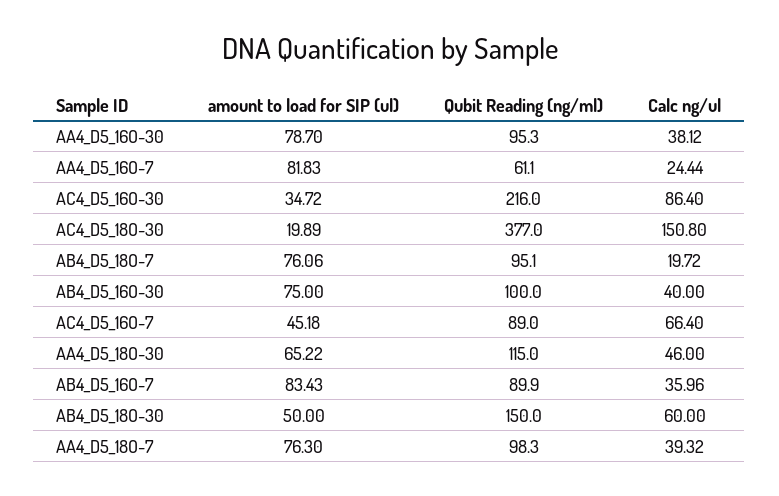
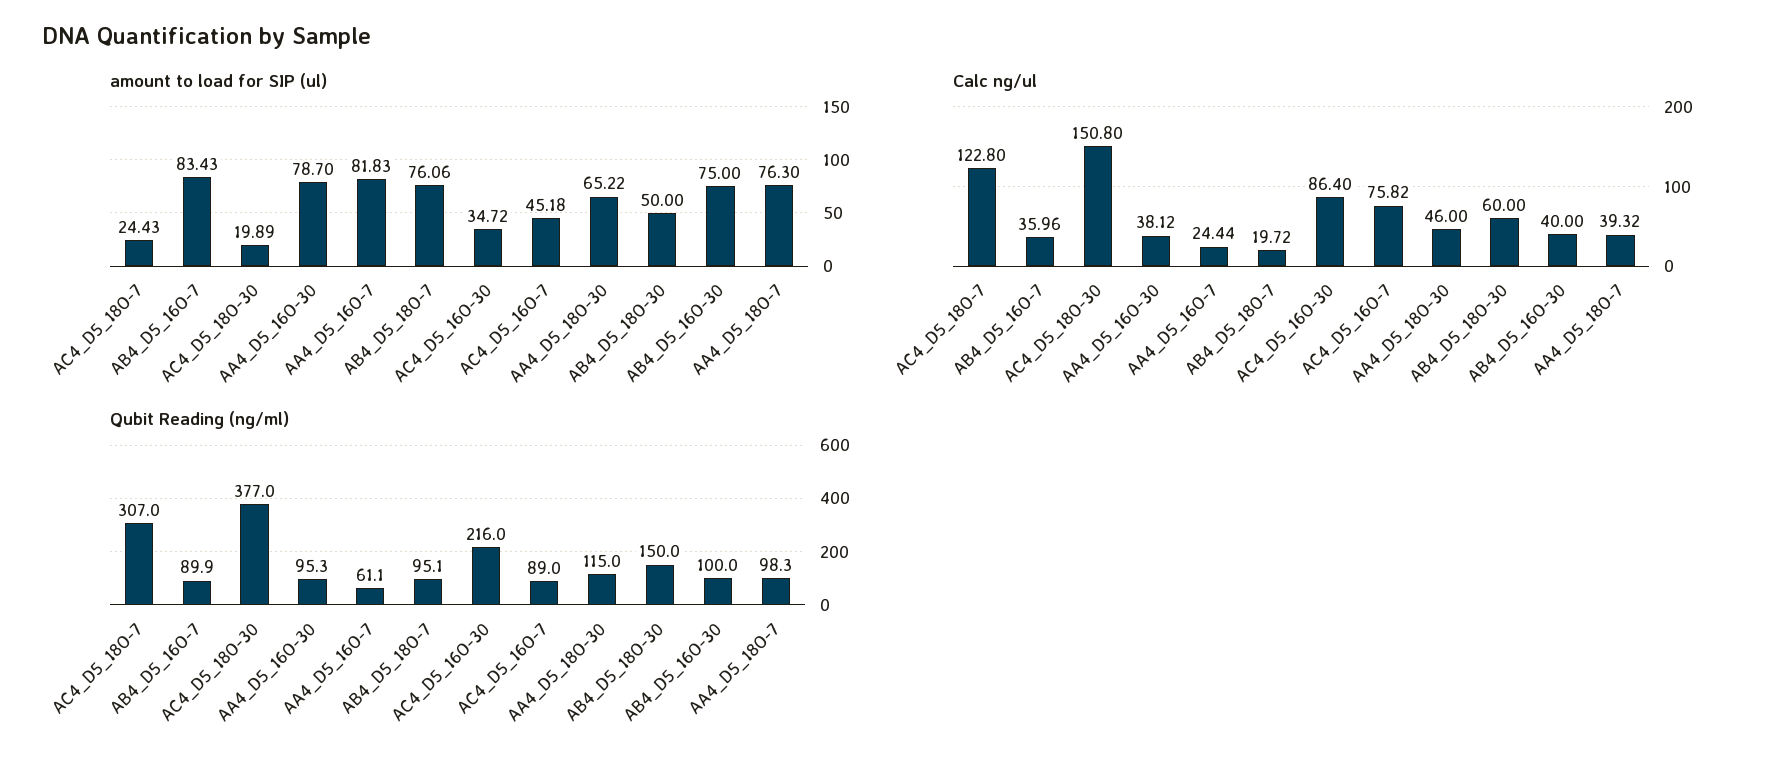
Calc ng/ul, AC4_D5_16O-7: 66.4 -> 75.82
amount to load for SIP (ul), AC4_D5_18O-7: none -> 24.43
Calc ng/ul, AC4_D5_18O-7: none -> 122.8
Qubit Reading (ng/ml), AC4_D5_18O-7: none -> 307

